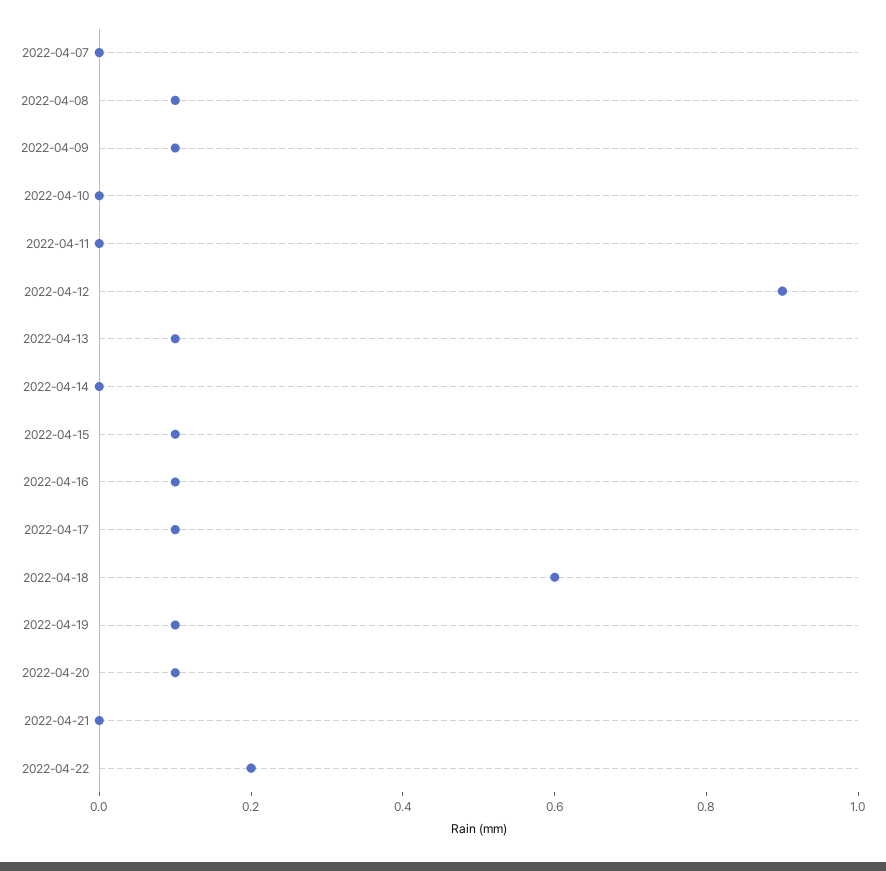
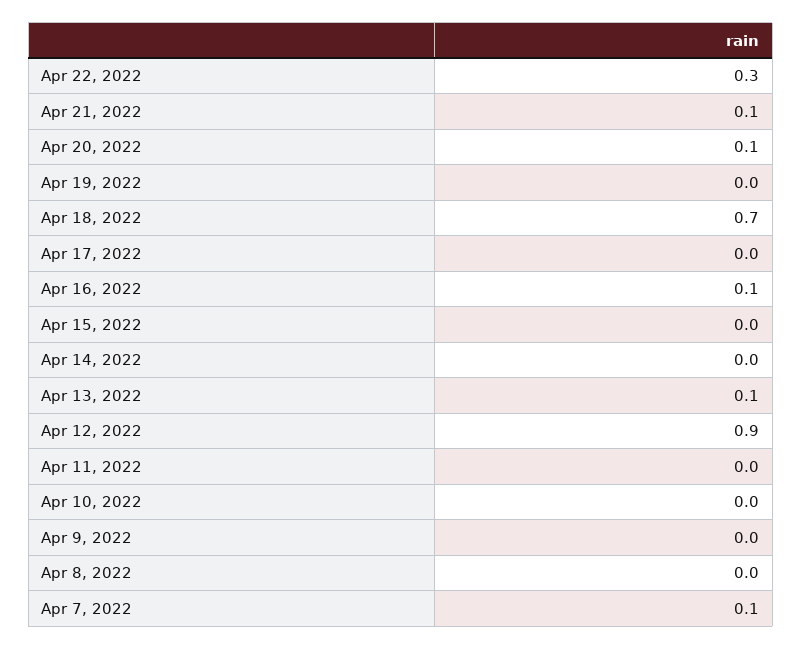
2022-04-07: 0 -> 0.1
2022-04-08: 0.1 -> 0
2022-04-09: 0.1 -> 0
2022-04-15: 0.1 -> 0
2022-04-17: 0.1 -> 0
2022-04-18: 0.6 -> 0.7
2022-04-19: 0.1 -> 0
2022-04-21: 0 -> 0.1
2022-04-22: 0.2 -> 0.3

